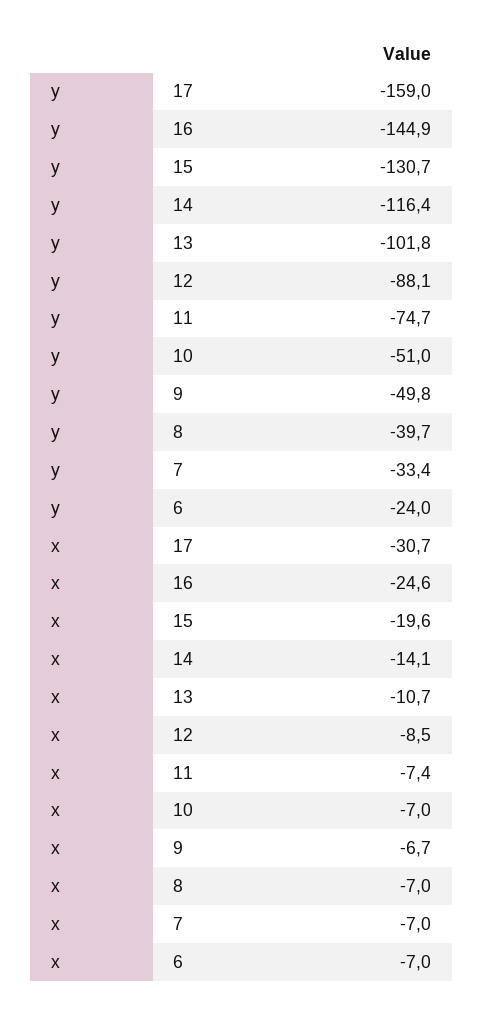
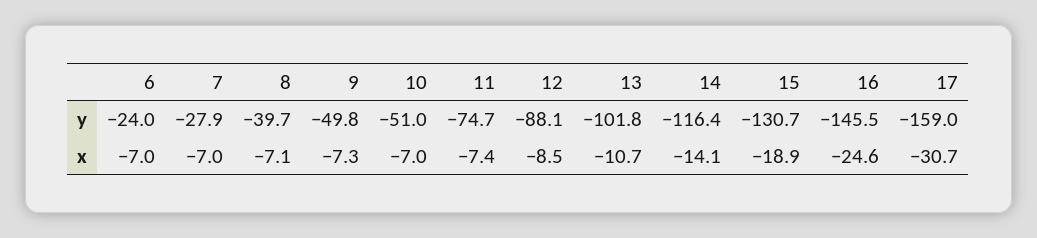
y, 16: -144.9 -> -145.5
y, 7: -33.4 -> -27.9
x, 15: -19.6 -> -18.9
x, 9: -6.7 -> -7.3
x, 8: -7 -> -7.1

